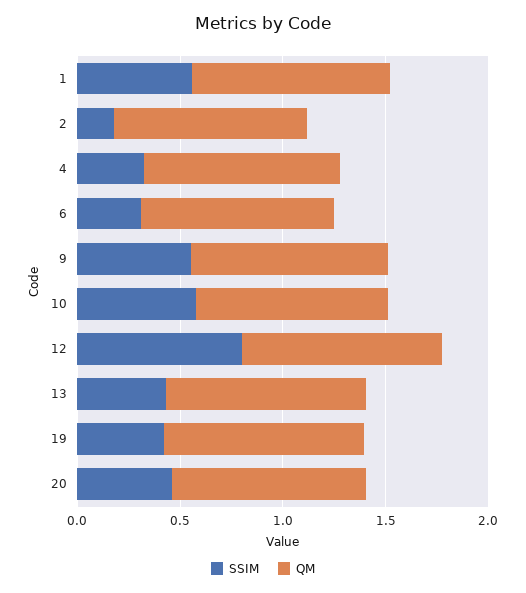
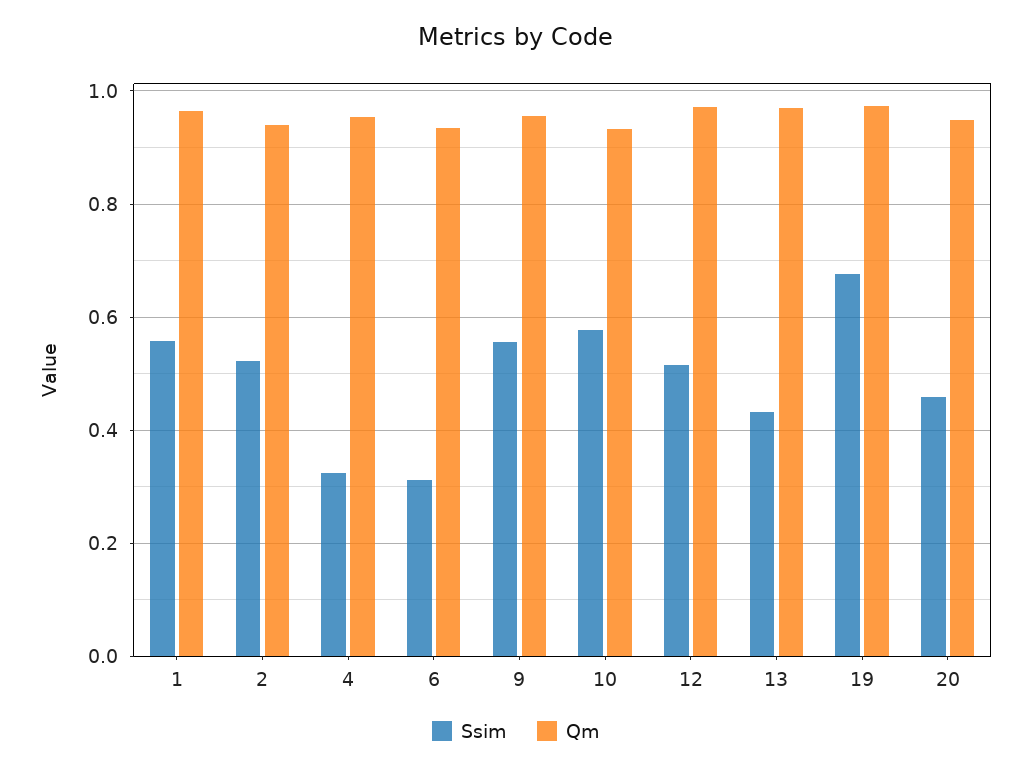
SSIM, 2: 0.2 -> 0.52
SSIM, 12: 0.8 -> 0.52
SSIM, 19: 0.4 -> 0.68

